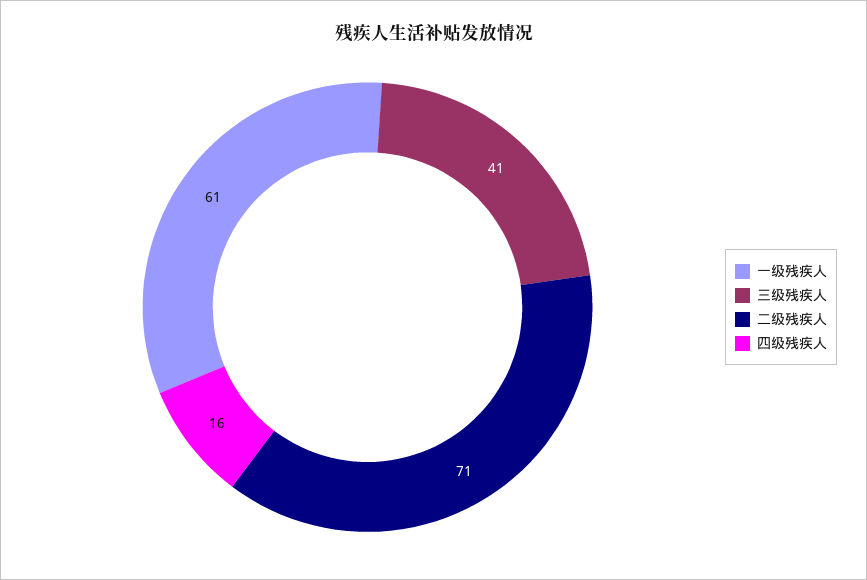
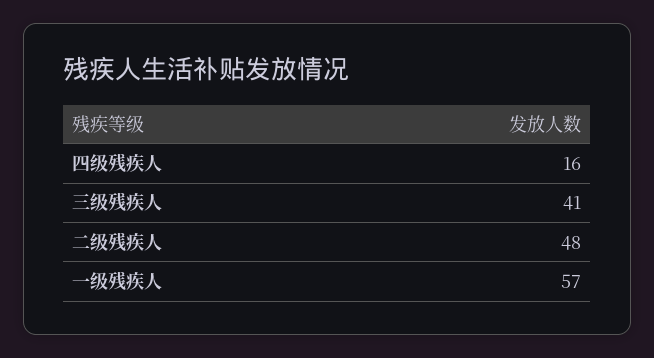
一级残疾人: 61 -> 57
二级残疾人: 71 -> 48

